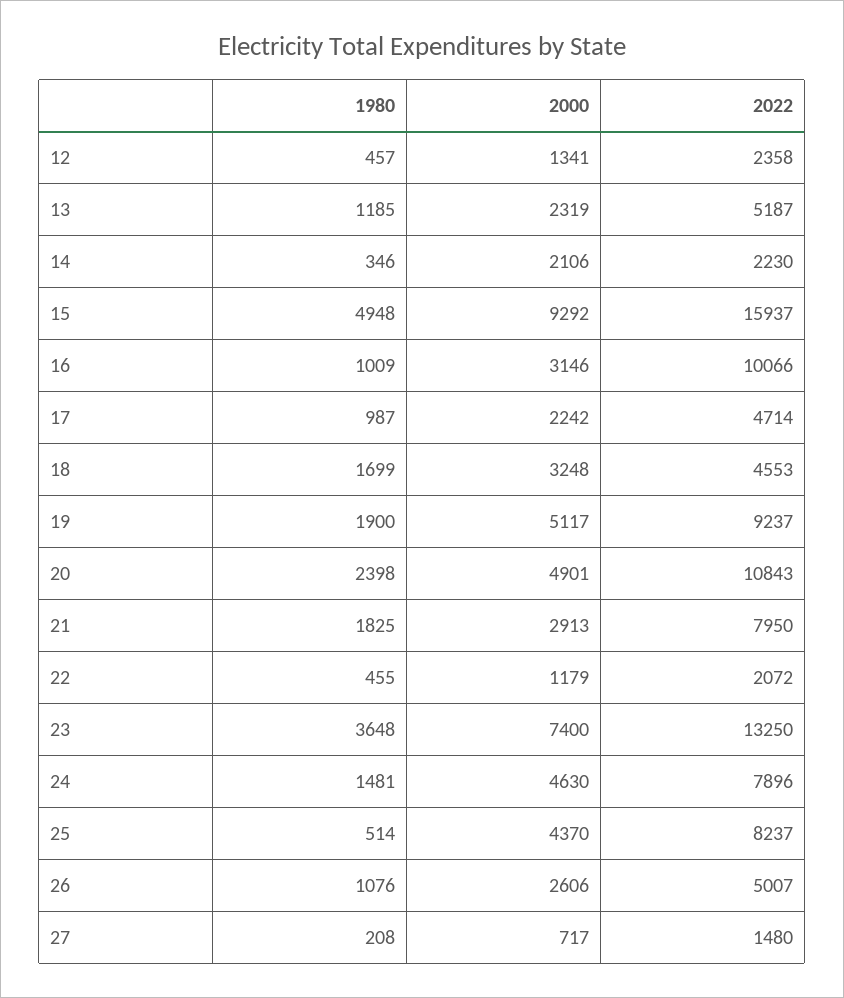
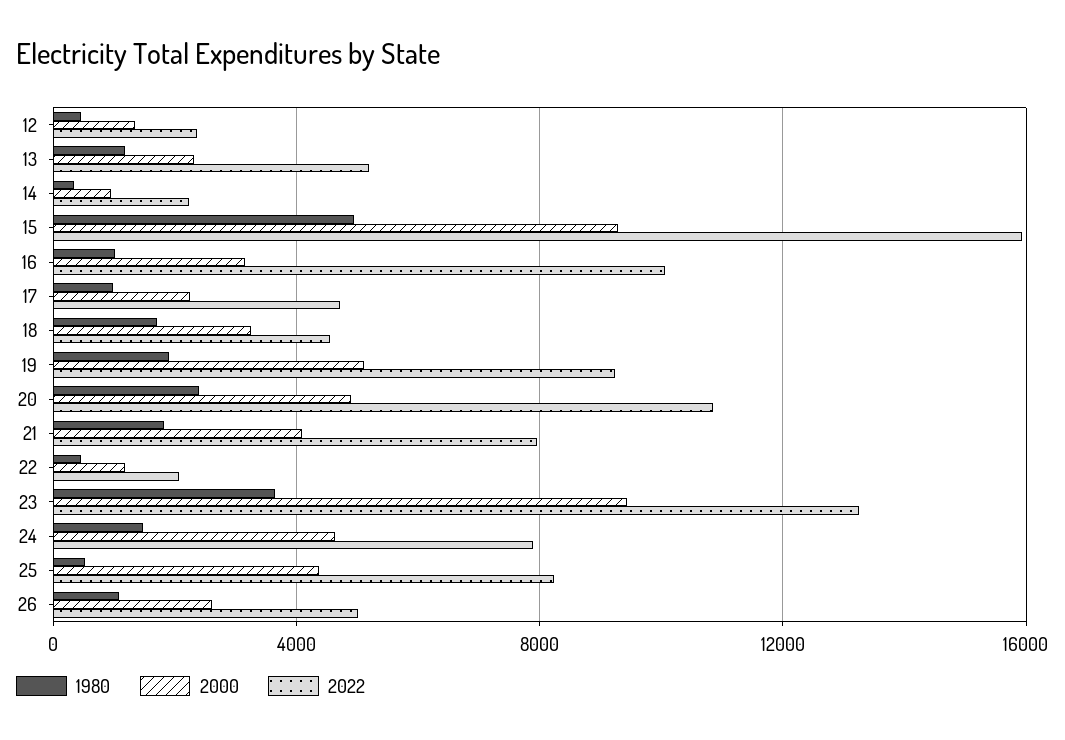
2000, 14: 2106 -> 1000
2000, 21: 2913 -> 4000
2000, 23: 7400 -> 9500
1980, 27: 208 -> none
2000, 27: 717 -> none
2022, 27: 1480 -> none

